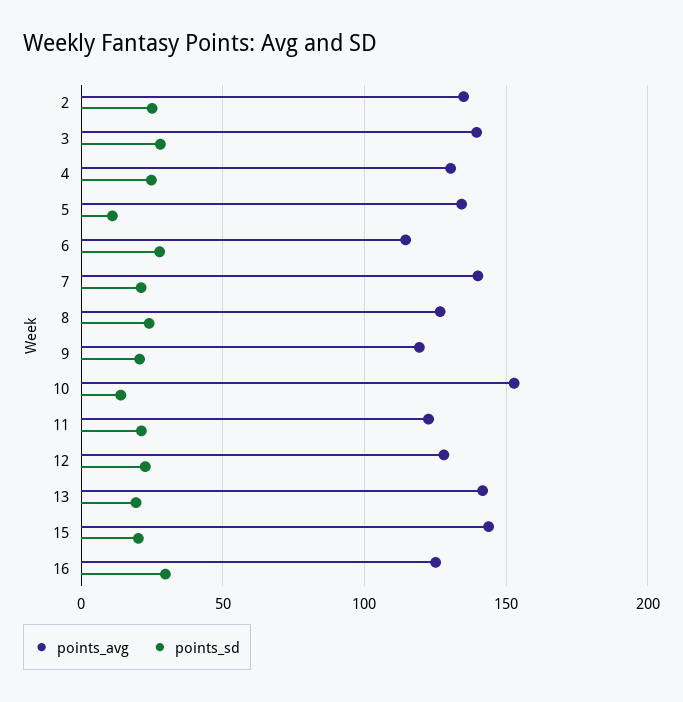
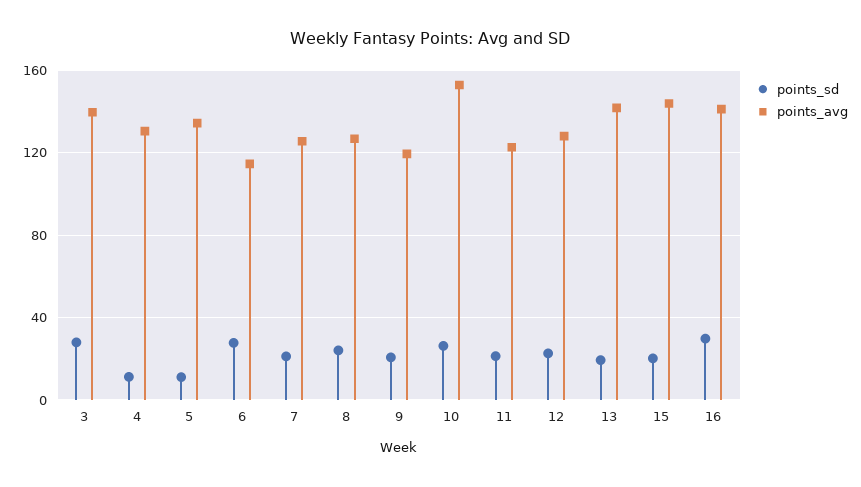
points_avg, 2: 135 -> none
points_sd, 2: 25 -> none
points_sd, 4: 25 -> 10
points_avg, 7: 140 -> 125
points_sd, 10: 15 -> 25
points_avg, 16: 125 -> 140

